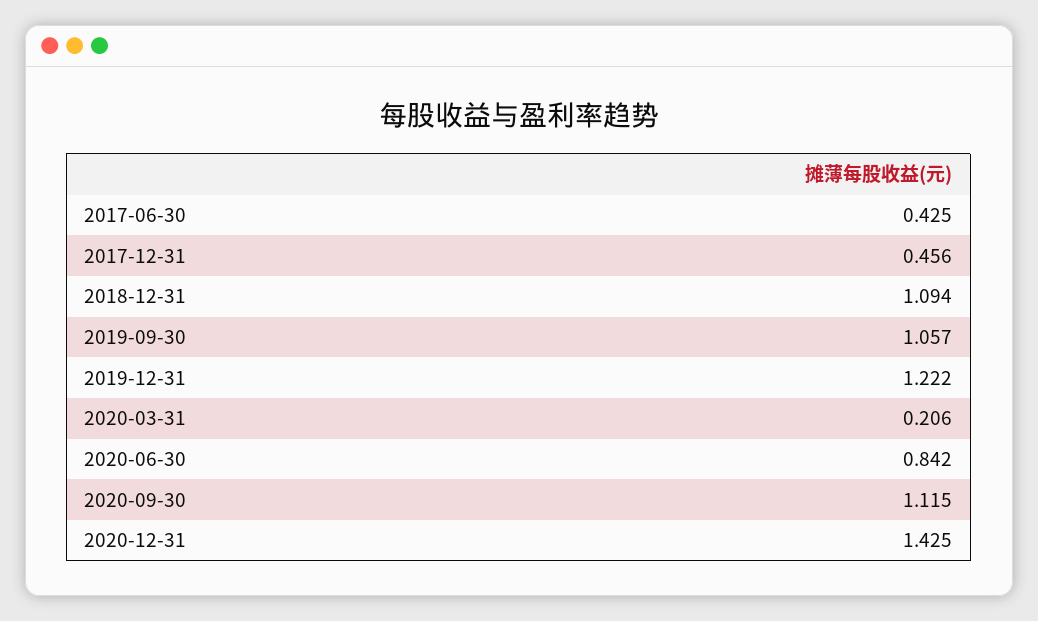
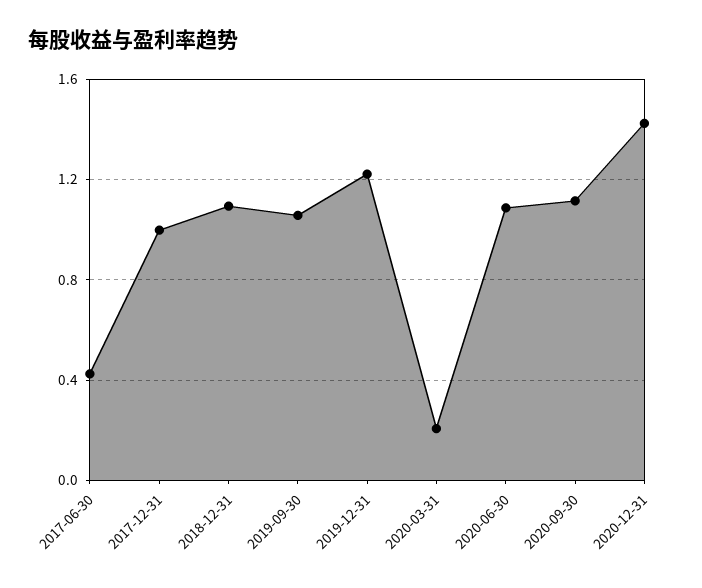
2017-12-31: 0.456 -> 1
2020-06-30: 0.842 -> 1.1

